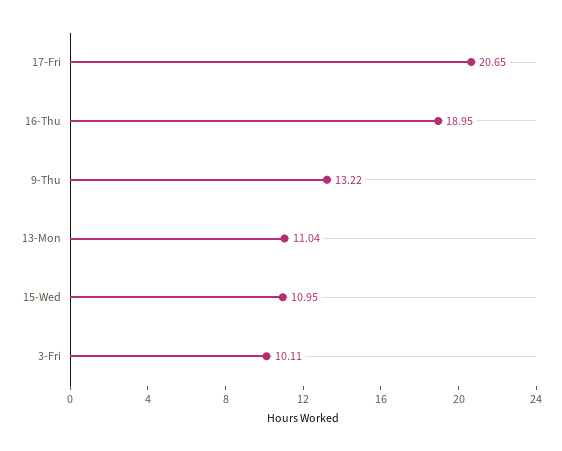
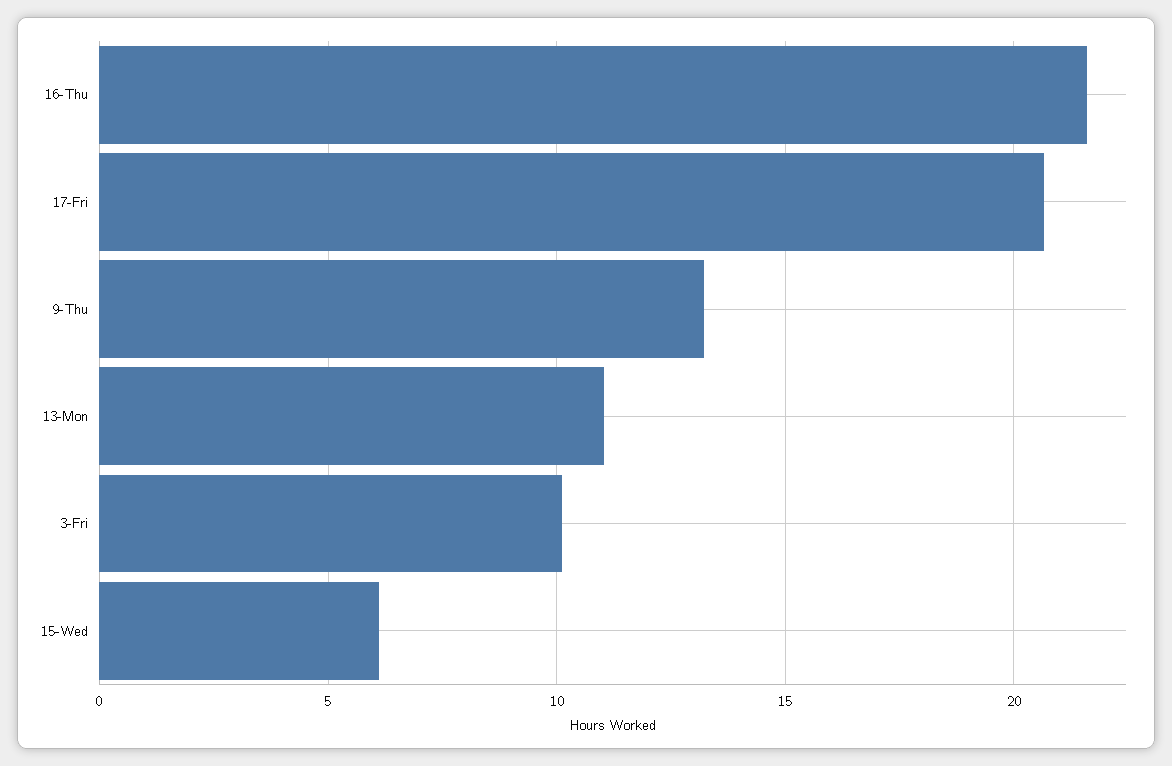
16-Thu: 18.95 -> 21.5
15-Wed: 10.95 -> 6

